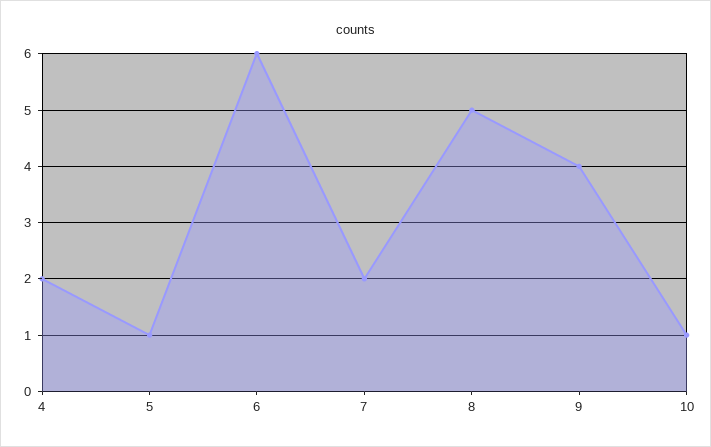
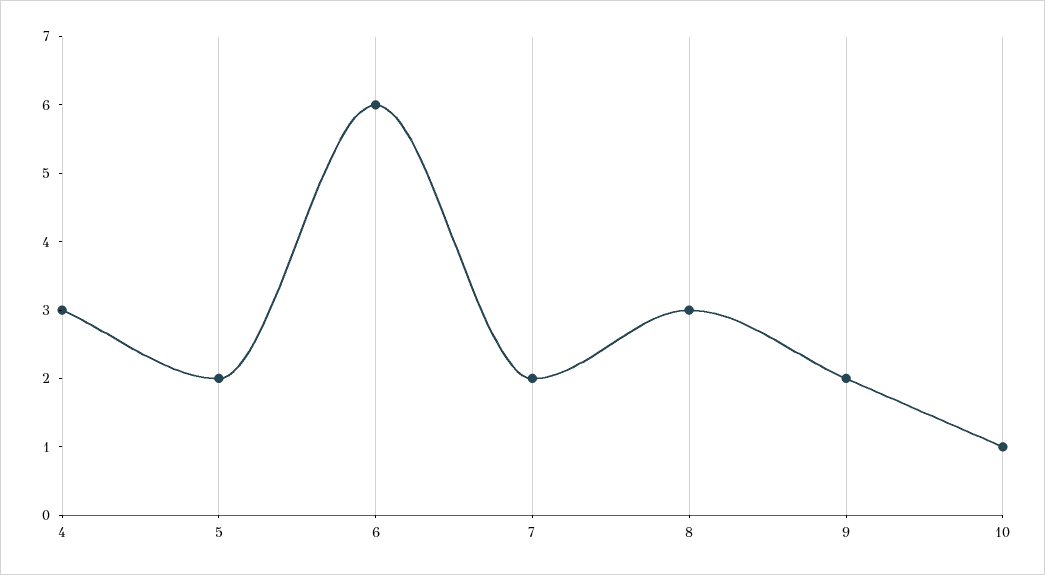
4: 2 -> 3
5: 1 -> 2
8: 5 -> 3
9: 4 -> 2

